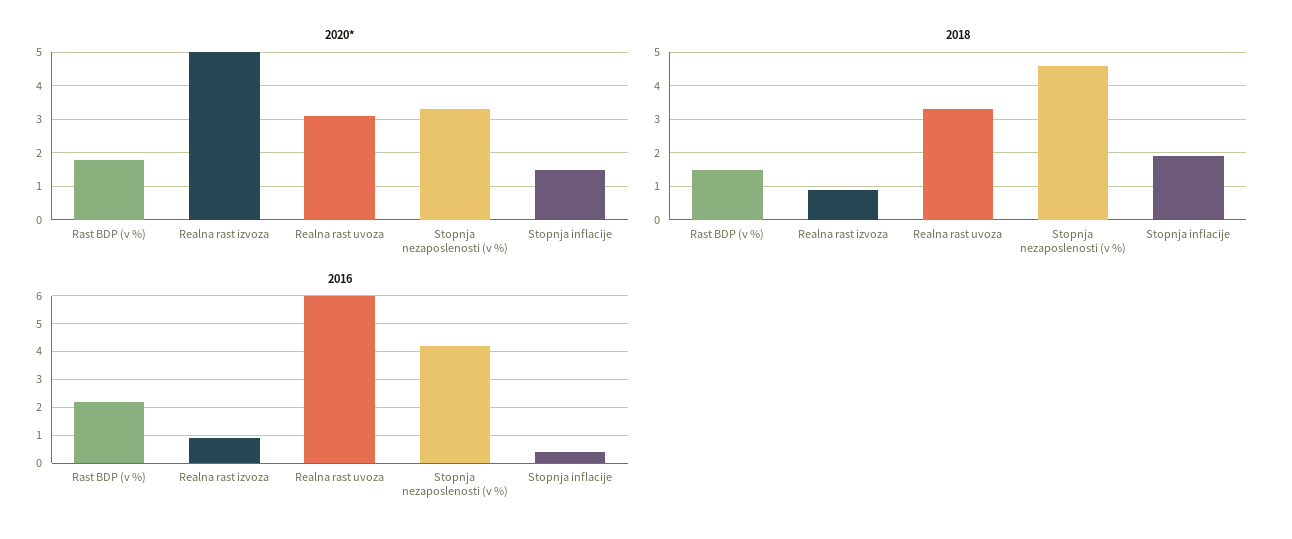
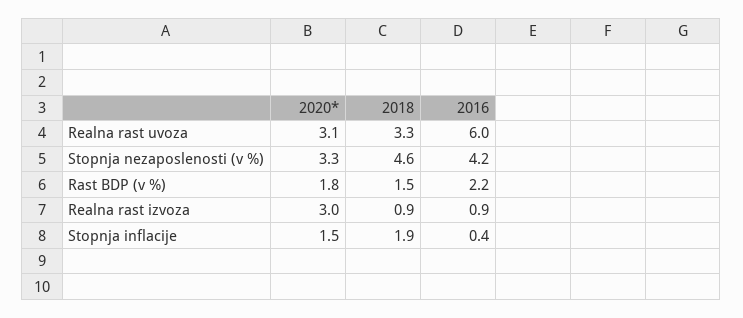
2020*, Realna rast izvoza: 5 -> 3

